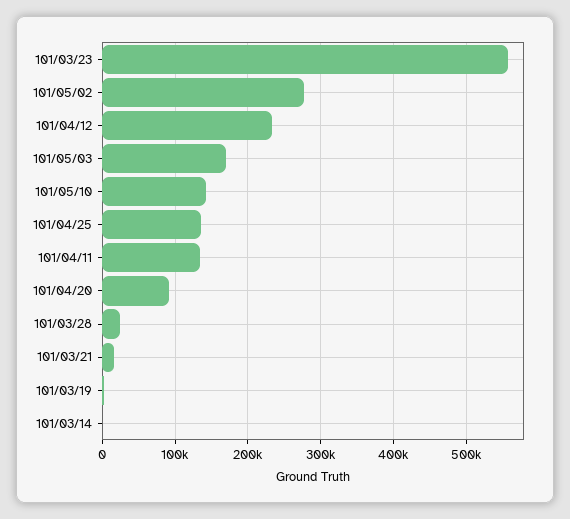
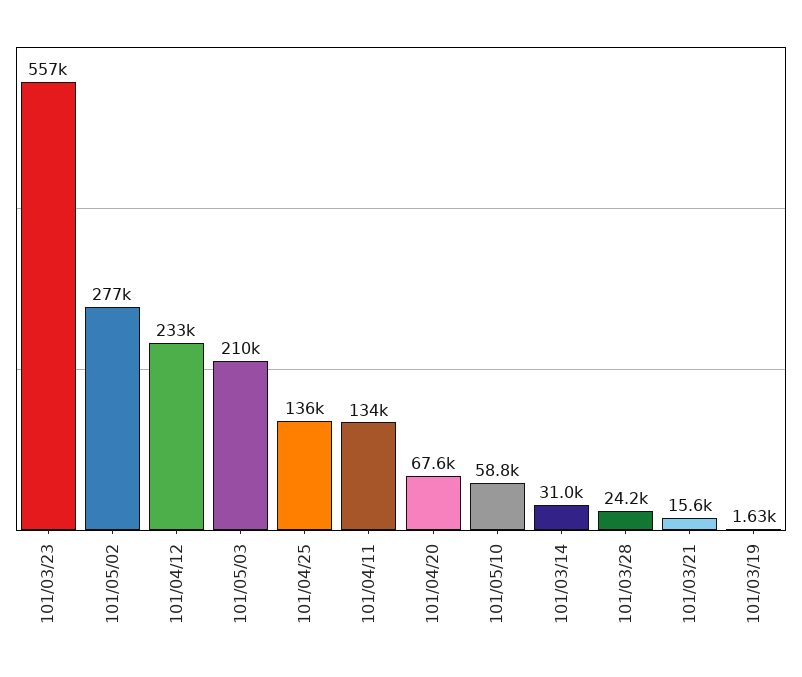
101/05/03: 170000 -> 210000
101/05/10: 140000 -> 58800
101/04/20: 90000 -> 67600
101/03/14: 0 -> 31000

